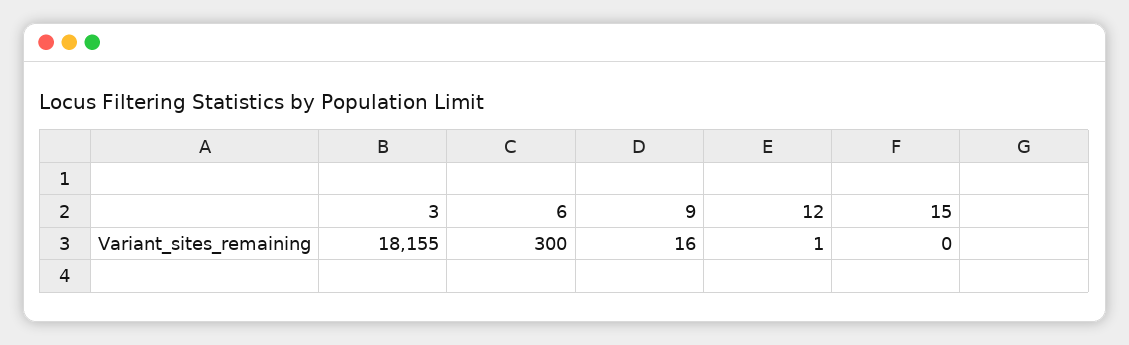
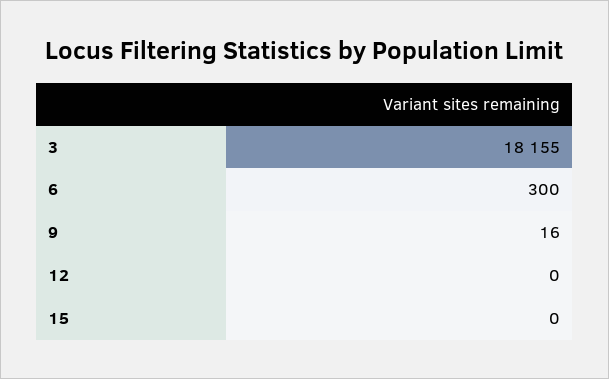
12: 1 -> 0

